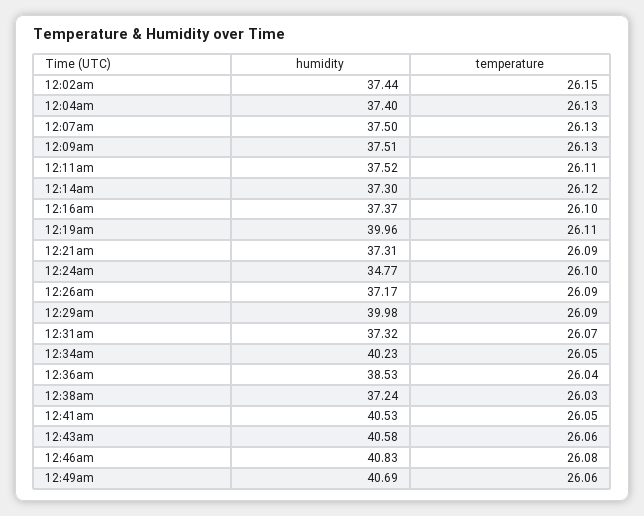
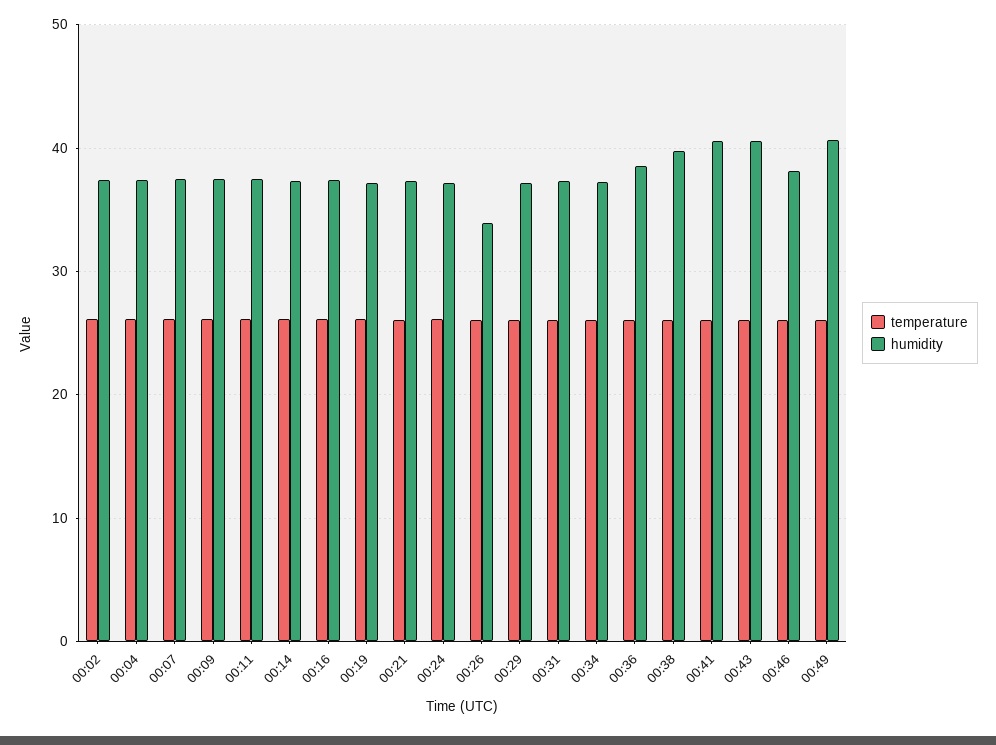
humidity, 12:19am: 39.96 -> 37
humidity, 12:24am: 34.77 -> 37
humidity, 12:26am: 37.17 -> 34
humidity, 12:29am: 39.98 -> 37
humidity, 12:34am: 40.23 -> 37
humidity, 12:38am: 37.24 -> 40
humidity, 12:46am: 40.83 -> 38

